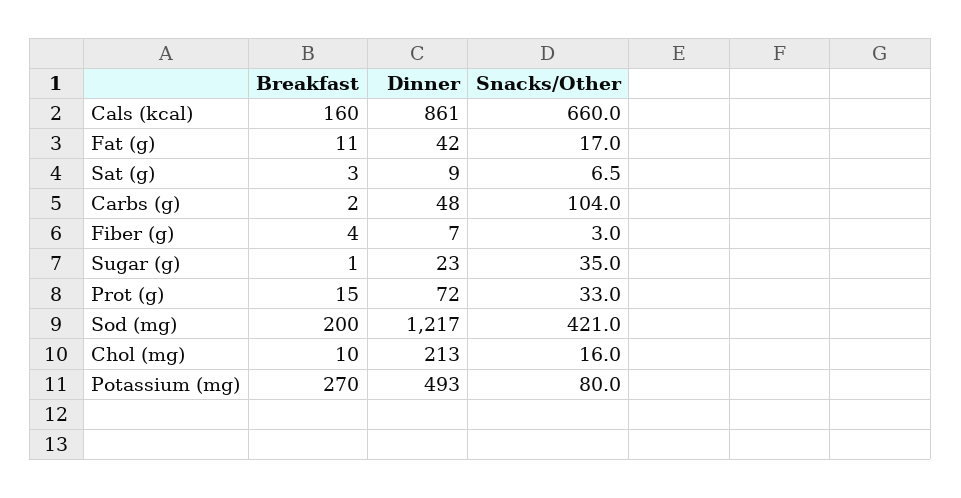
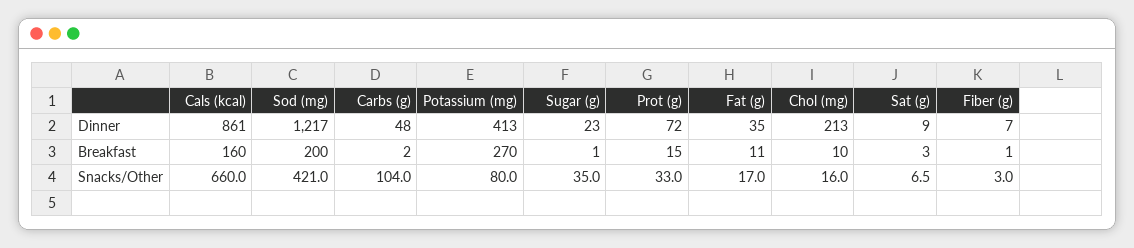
Dinner, Fat (g): 42 -> 35
Breakfast, Fiber (g): 4 -> 1
Dinner, Potassium (mg): 493 -> 413

